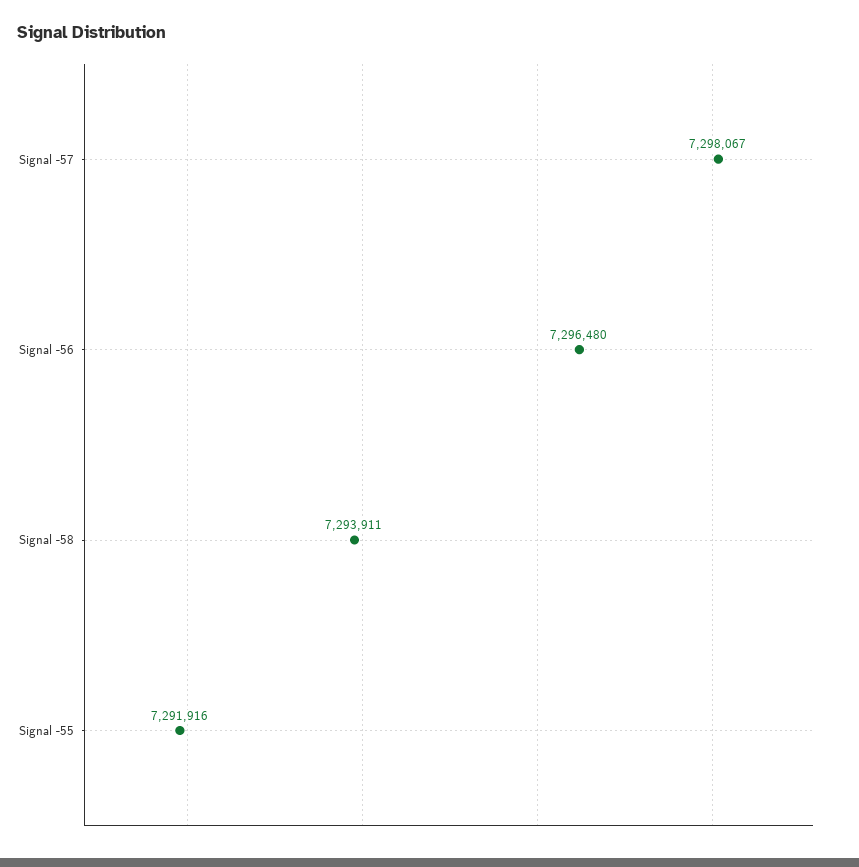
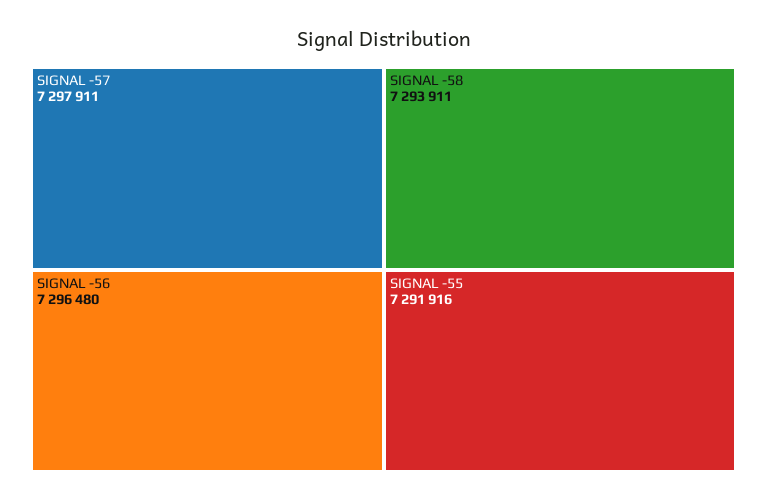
Signal -57: 7298067 -> 7297911

